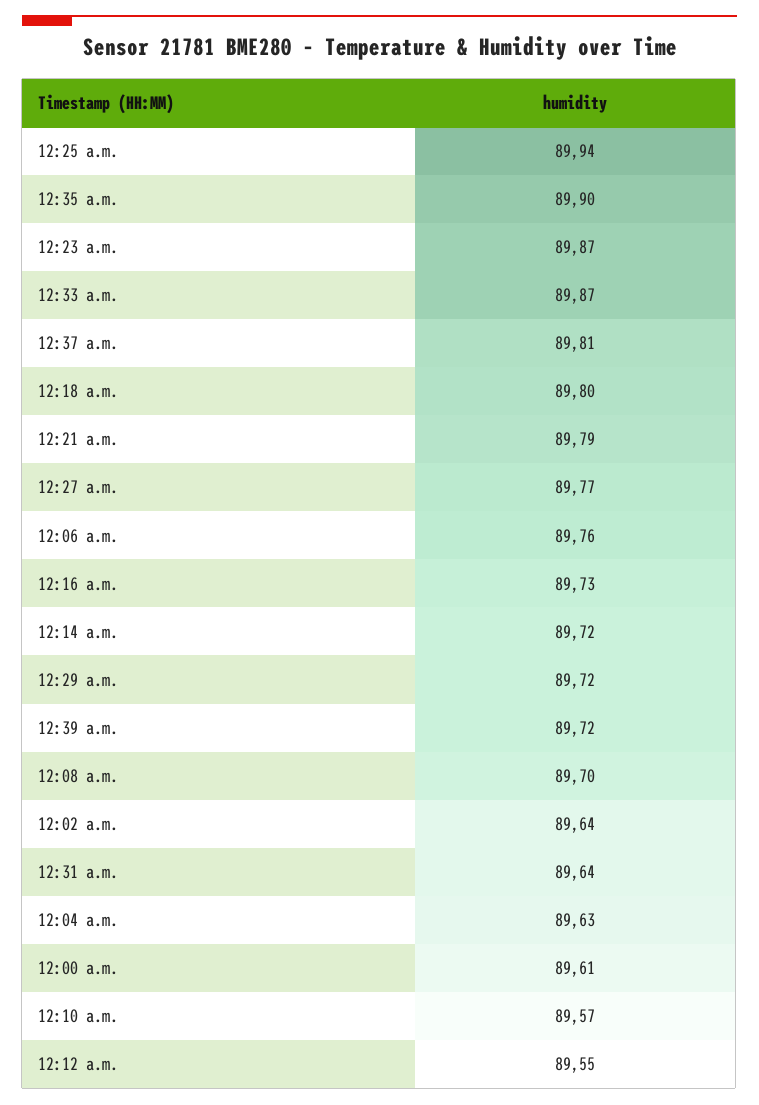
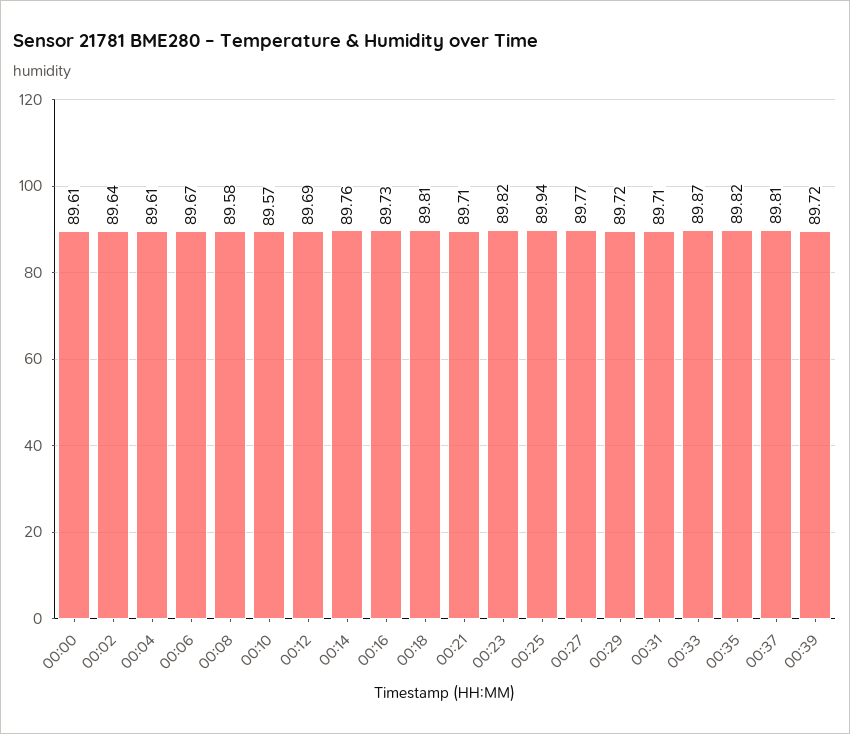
12:35 a.m.: 89.9 -> 89.82
12:23 a.m.: 89.87 -> 89.82
12:18 a.m.: 89.8 -> 89.81
12:21 a.m.: 89.79 -> 89.71
12:06 a.m.: 89.76 -> 89.67
12:14 a.m.: 89.72 -> 89.76
12:08 a.m.: 89.7 -> 89.58
12:31 a.m.: 89.64 -> 89.71
12:04 a.m.: 89.63 -> 89.61
12:12 a.m.: 89.55 -> 89.69

